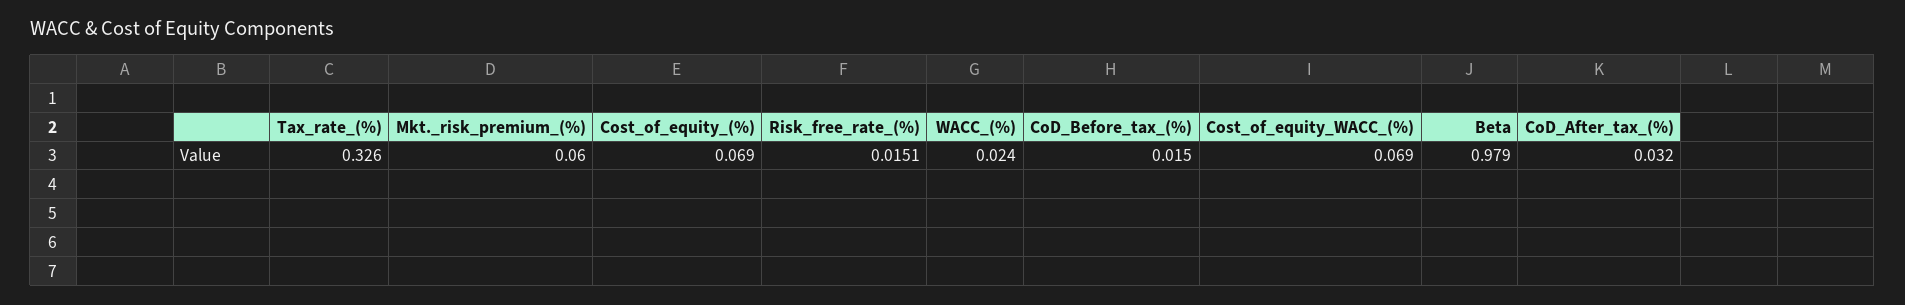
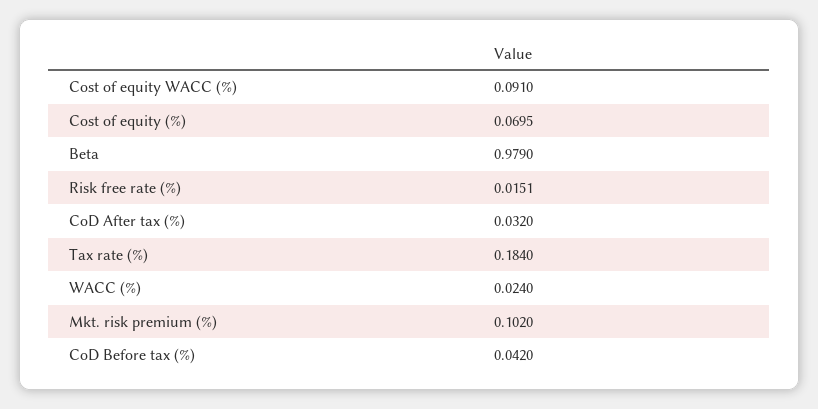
Tax_rate_(%): 0.326 -> 0.184
Mkt._risk_premium_(%): 0.06 -> 0.102
Cost_of_equity_(%): 0.069 -> 0.0695
CoD_Before_tax_(%): 0.015 -> 0.042
Cost_of_equity_WACC_(%): 0.069 -> 0.091

